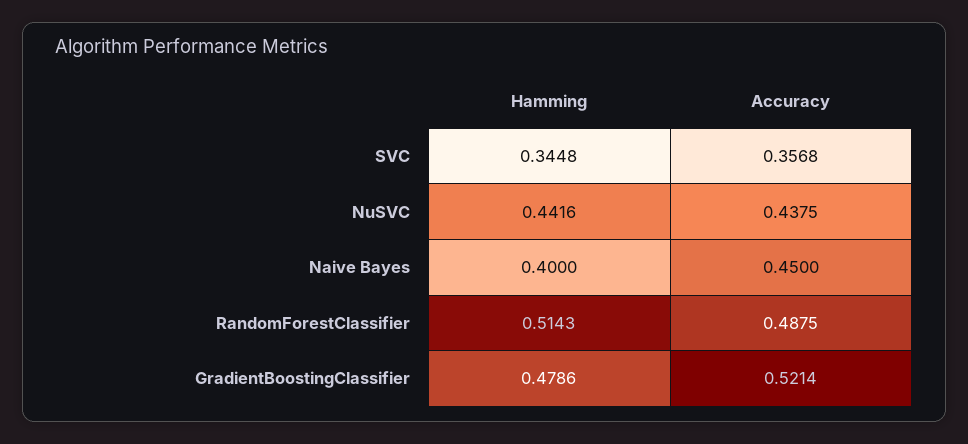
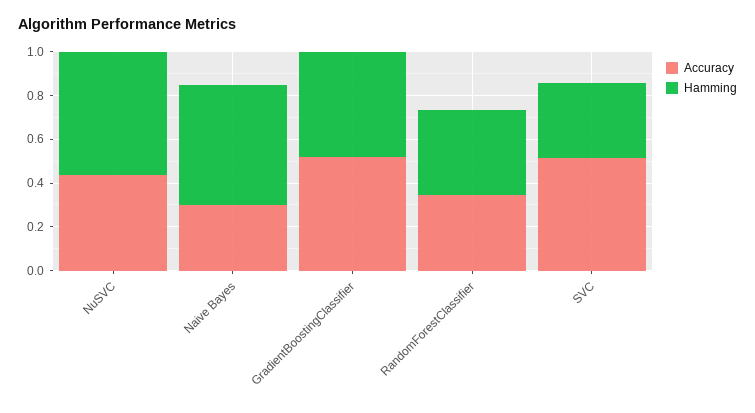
Accuracy, SVC: 0.3568 -> 0.5
Hamming, NuSVC: 0.4416 -> 0.55
Hamming, Naive Bayes: 0.4 -> 0.55
Accuracy, Naive Bayes: 0.45 -> 0.3
Hamming, RandomForestClassifier: 0.5143 -> 0.4
Accuracy, RandomForestClassifier: 0.4875 -> 0.35

